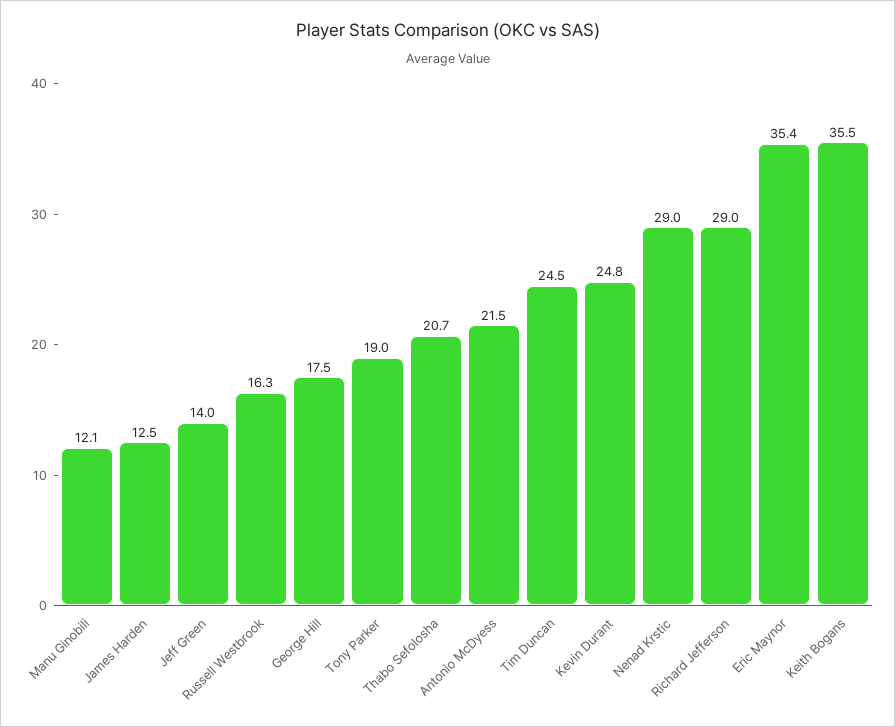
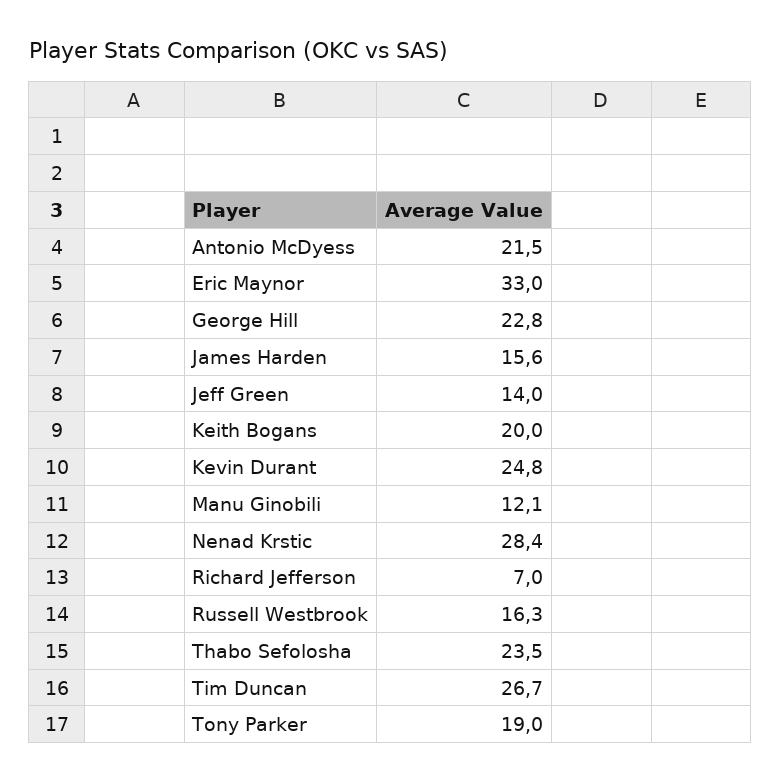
James Harden: 12.5 -> 15.6
George Hill: 17.5 -> 22.8
Thabo Sefolosha: 20.7 -> 23.5
Tim Duncan: 24.5 -> 26.7
Nenad Krstic: 29 -> 28.4
Richard Jefferson: 29 -> 7
Eric Maynor: 35.4 -> 33
Keith Bogans: 35.5 -> 20

